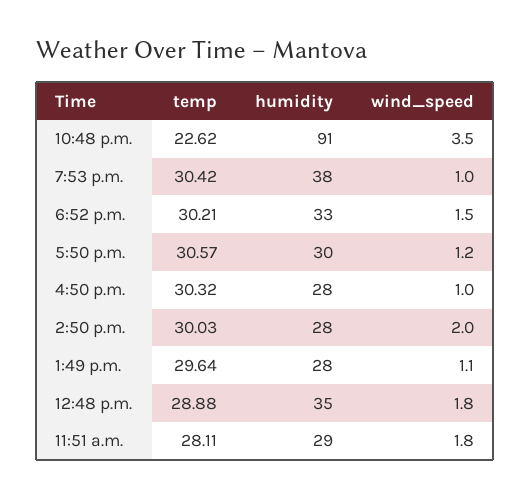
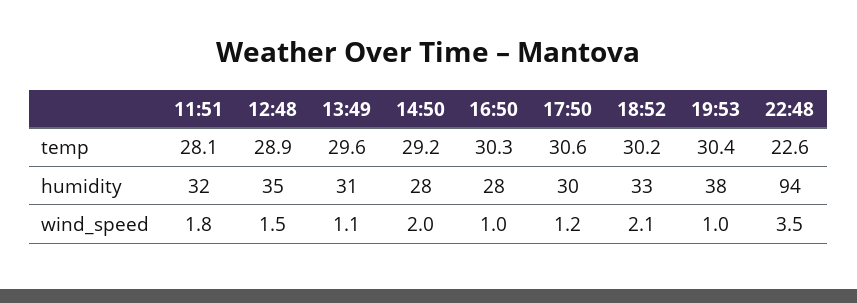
humidity, 10:48 p.m.: 91 -> 94
wind_speed, 6:52 p.m.: 1.5 -> 2.1
temp, 2:50 p.m.: 30.03 -> 29.2
humidity, 1:49 p.m.: 28 -> 31
wind_speed, 12:48 p.m.: 1.8 -> 1.5
humidity, 11:51 a.m.: 29 -> 32

